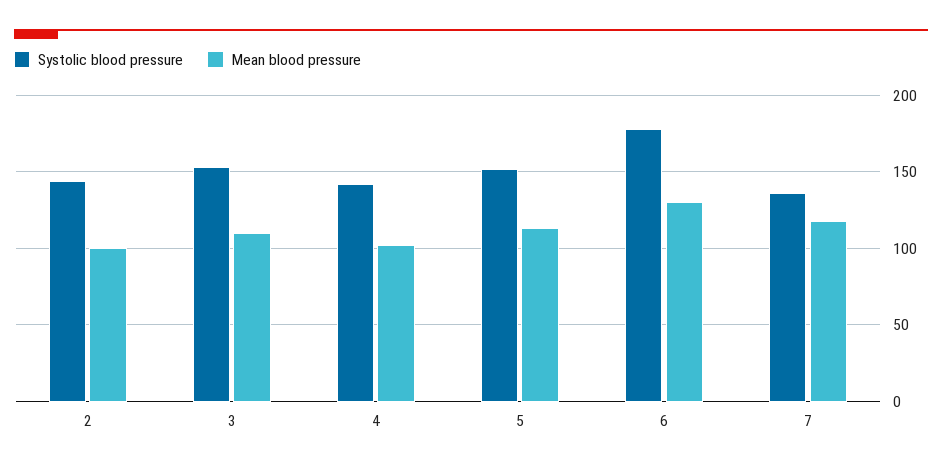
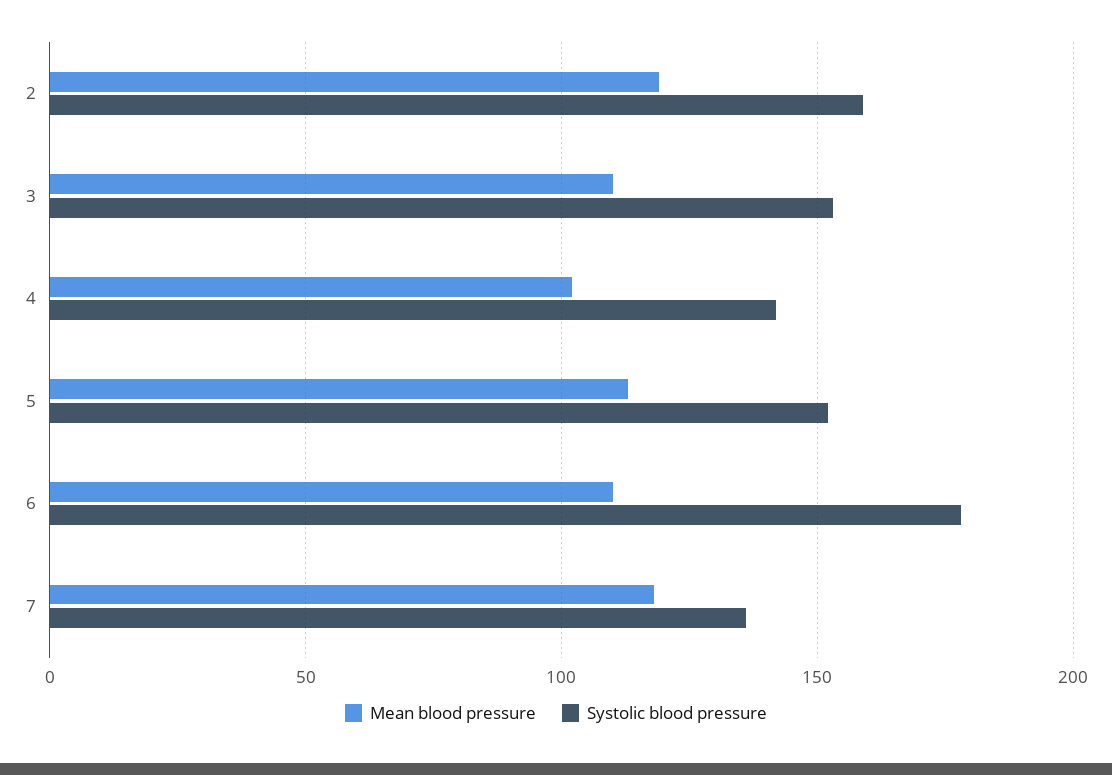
Systolic blood pressure, 2: 145 -> 160
Mean blood pressure, 2: 100 -> 120
Mean blood pressure, 6: 130 -> 110

